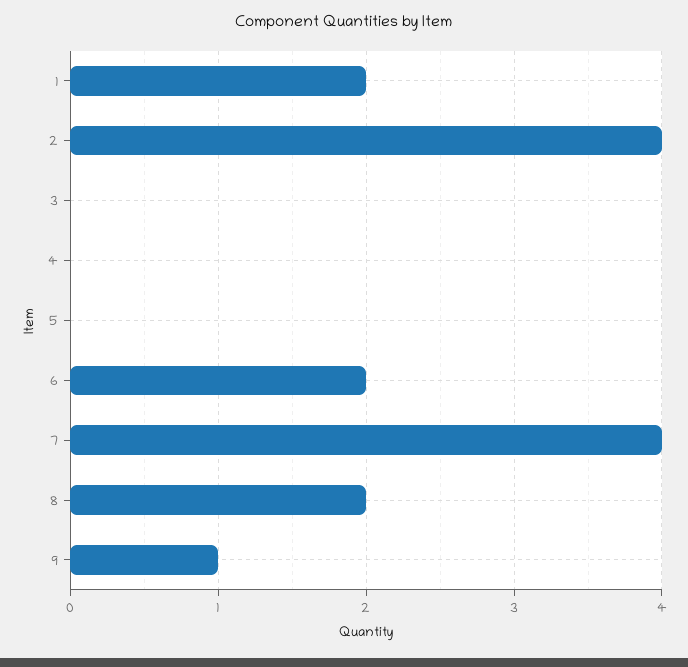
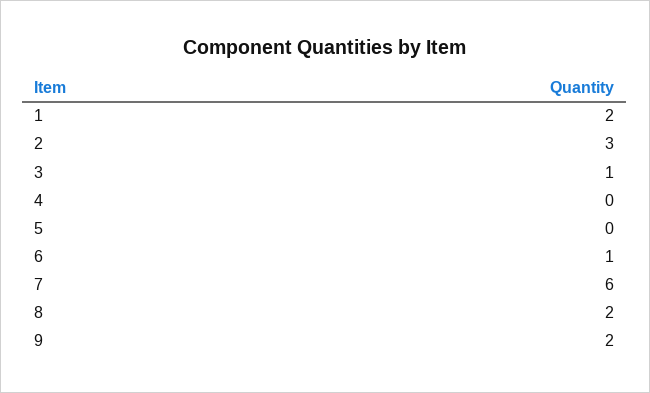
2: 4 -> 3
3: 0 -> 1
6: 2 -> 1
7: 4 -> 6
9: 1 -> 2

